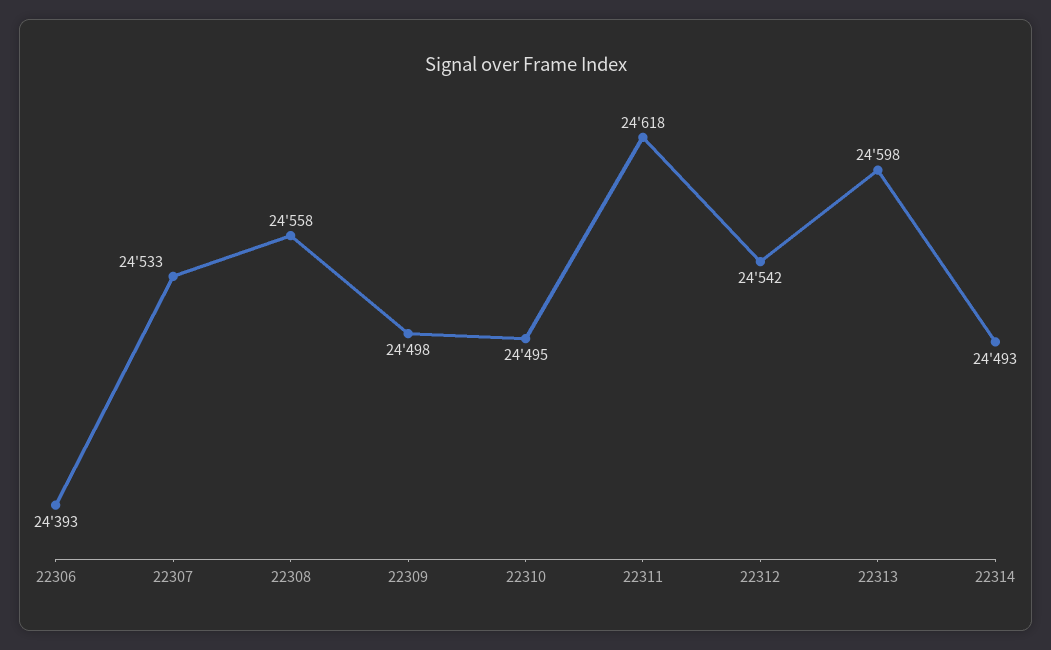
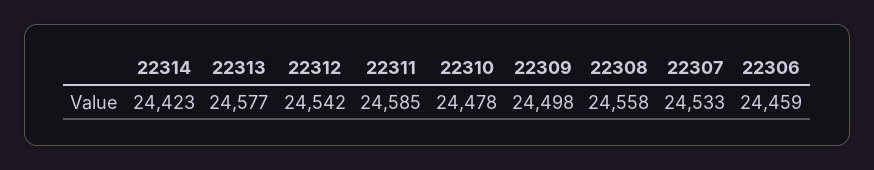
22306: 24393 -> 24459
22310: 24495 -> 24478
22311: 24618 -> 24585
22313: 24598 -> 24577
22314: 24493 -> 24423

